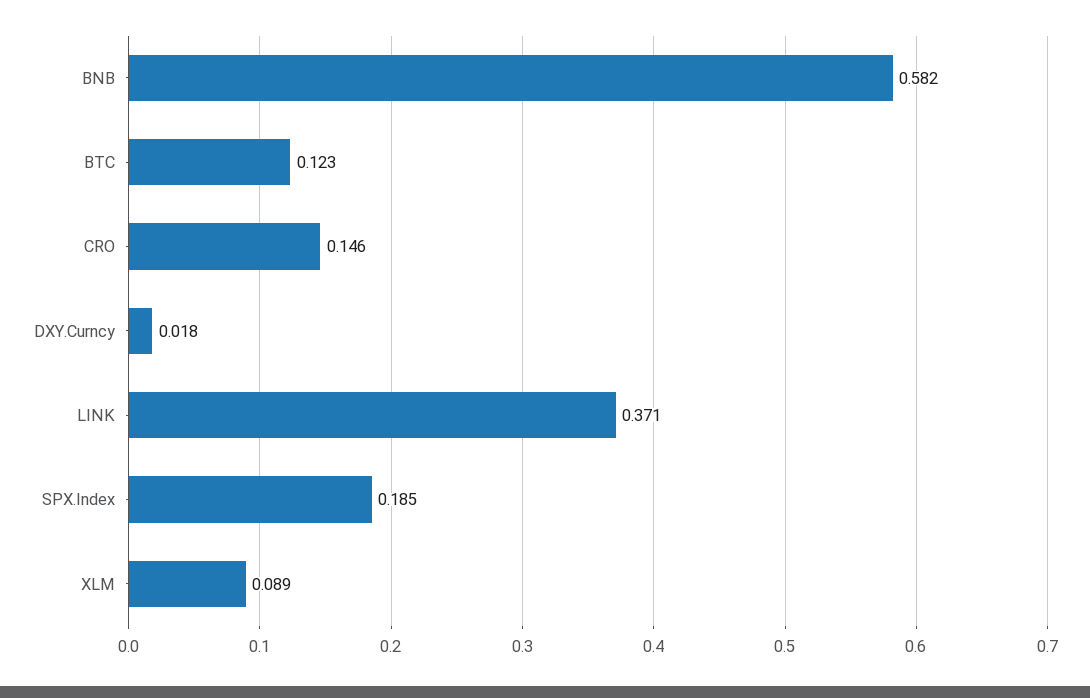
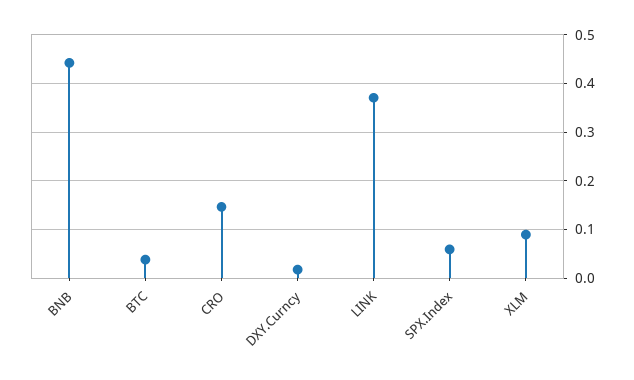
BNB: 0.582 -> 0.44
BTC: 0.123 -> 0.04
SPX.Index: 0.185 -> 0.06

